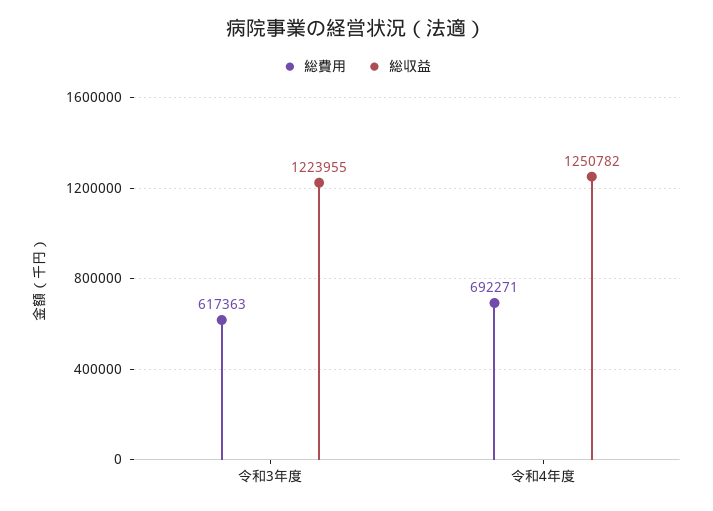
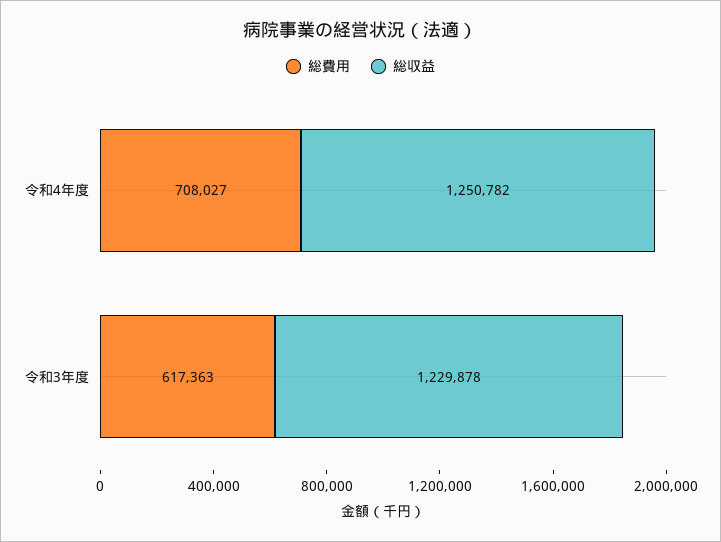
総収益, 令和3年度: 1223955 -> 1229878
総費用, 令和4年度: 692271 -> 708027

